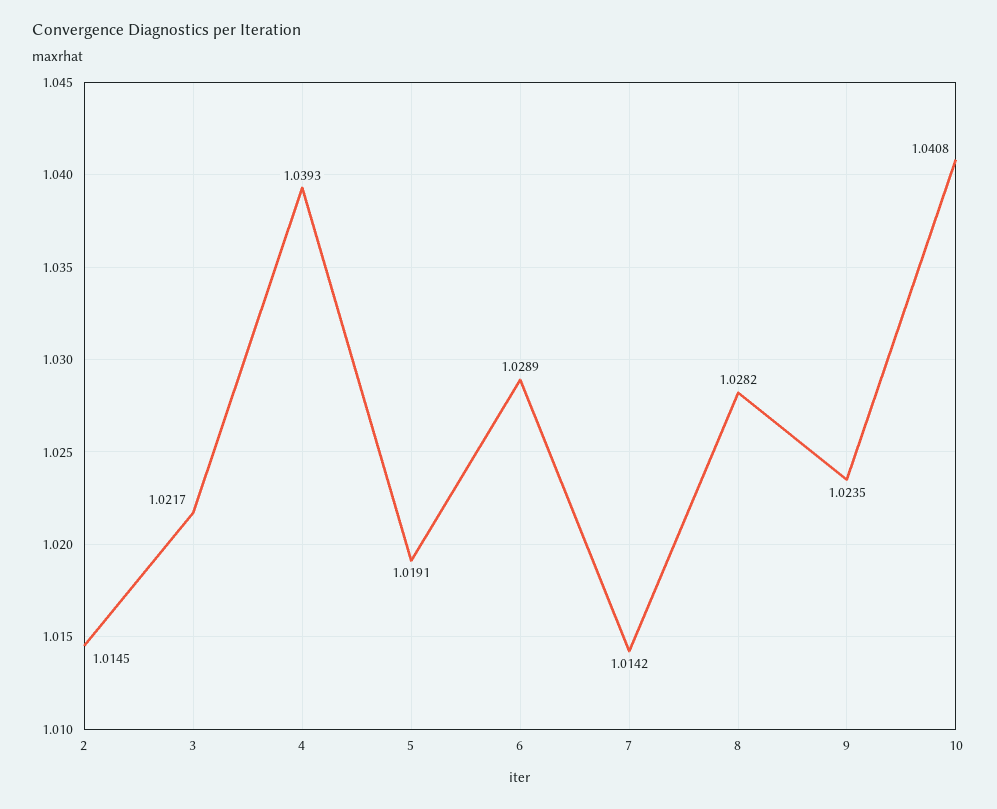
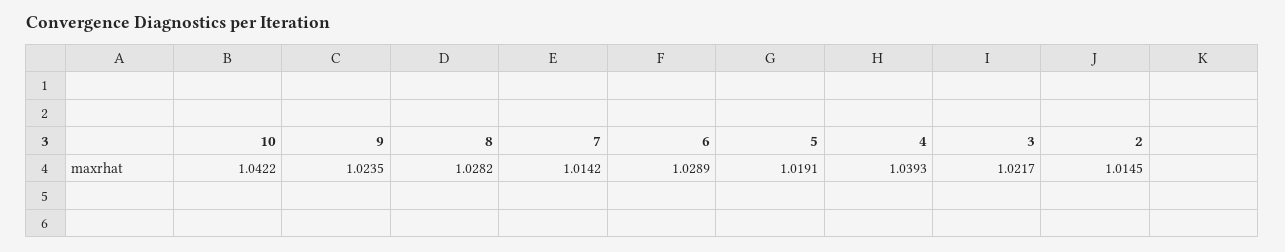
10: 1.0408 -> 1.0422

